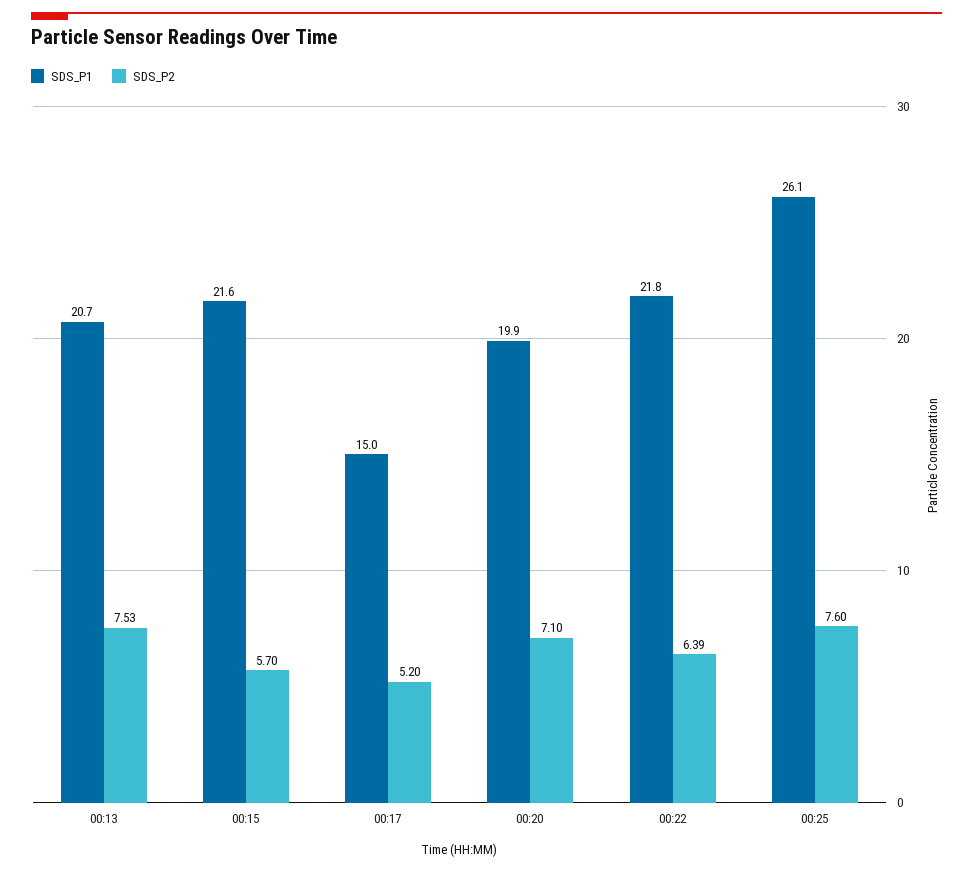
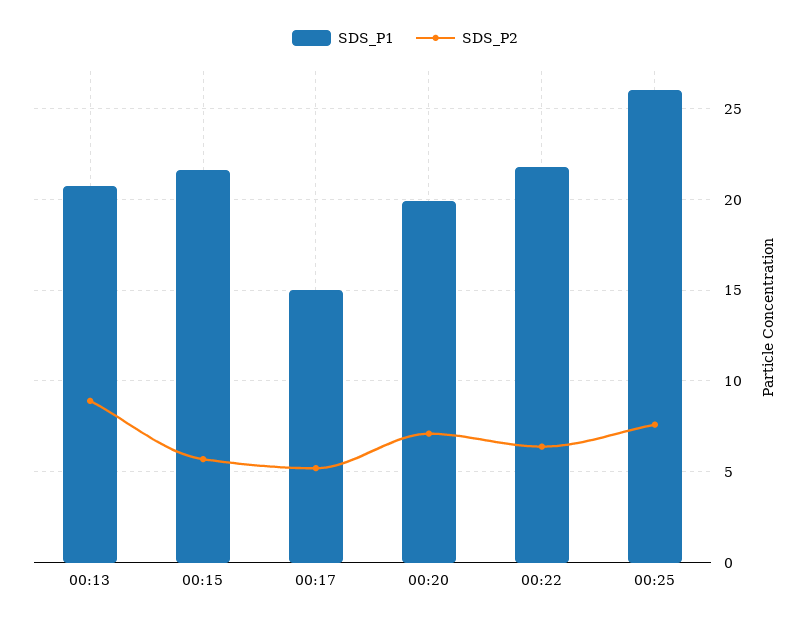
SDS_P2, 00:13: 7.53 -> 9

